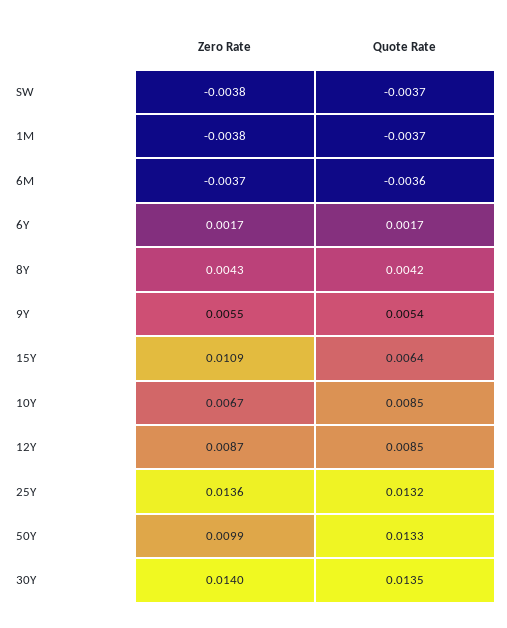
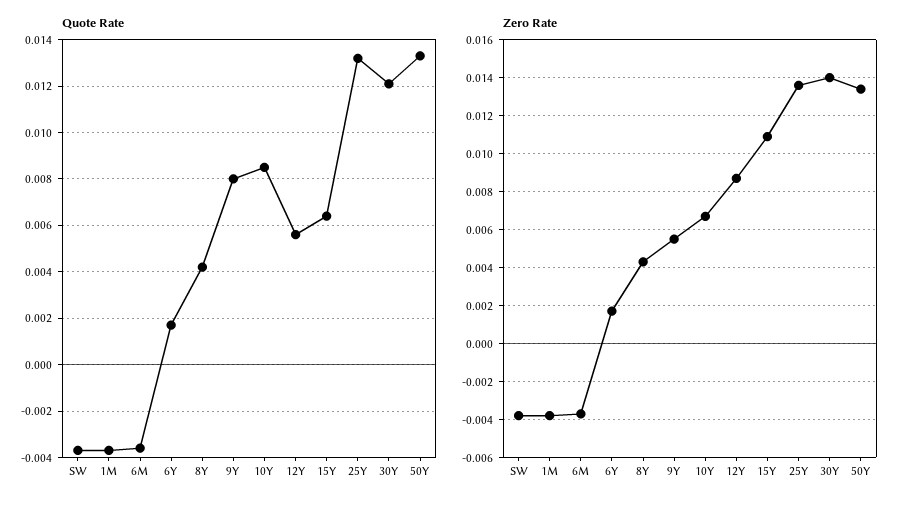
Quote Rate, 9Y: 0.0054 -> 0.008
Quote Rate, 12Y: 0.0085 -> 0.0055
Zero Rate, 50Y: 0.0099 -> 0.0135
Quote Rate, 30Y: 0.0135 -> 0.012

